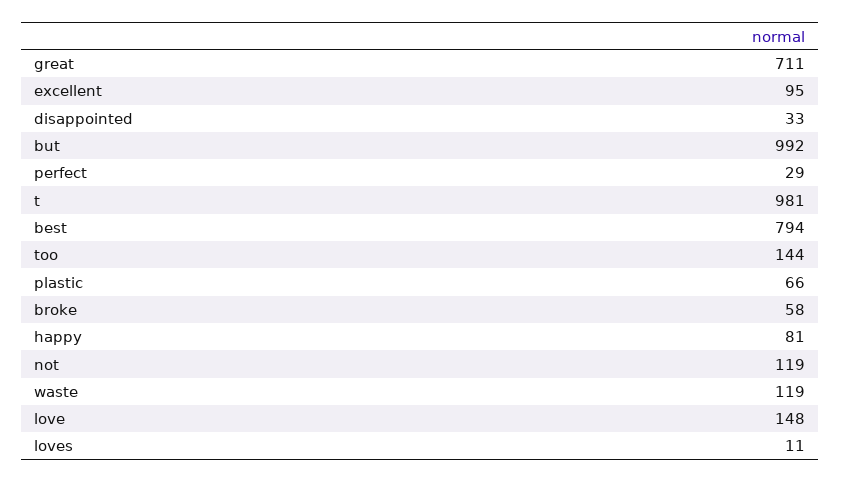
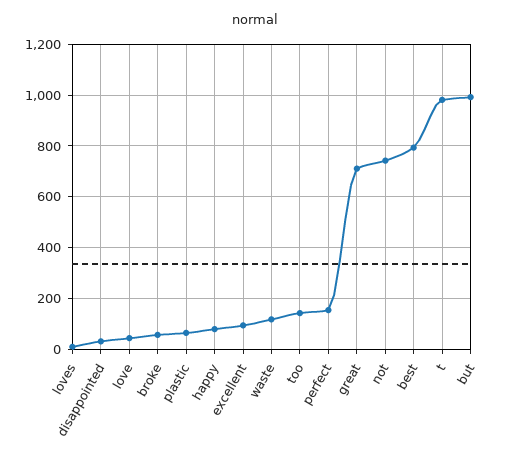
perfect: 29 -> 150
not: 119 -> 750
love: 148 -> 50

